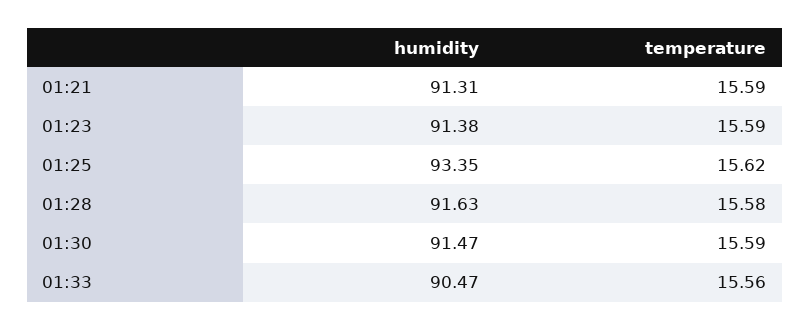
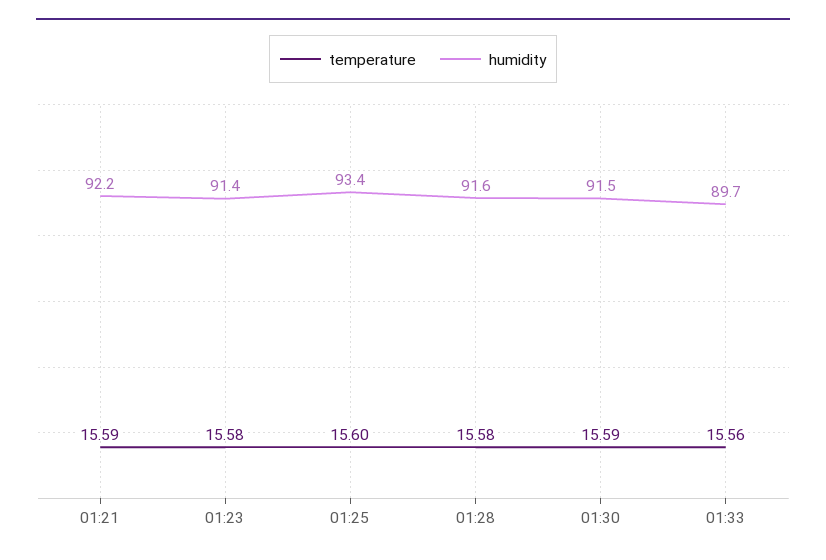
humidity, 01:21: 91.31 -> 92.2
temperature, 01:23: 15.59 -> 15.58
temperature, 01:25: 15.62 -> 15.6
humidity, 01:33: 90.47 -> 89.7

